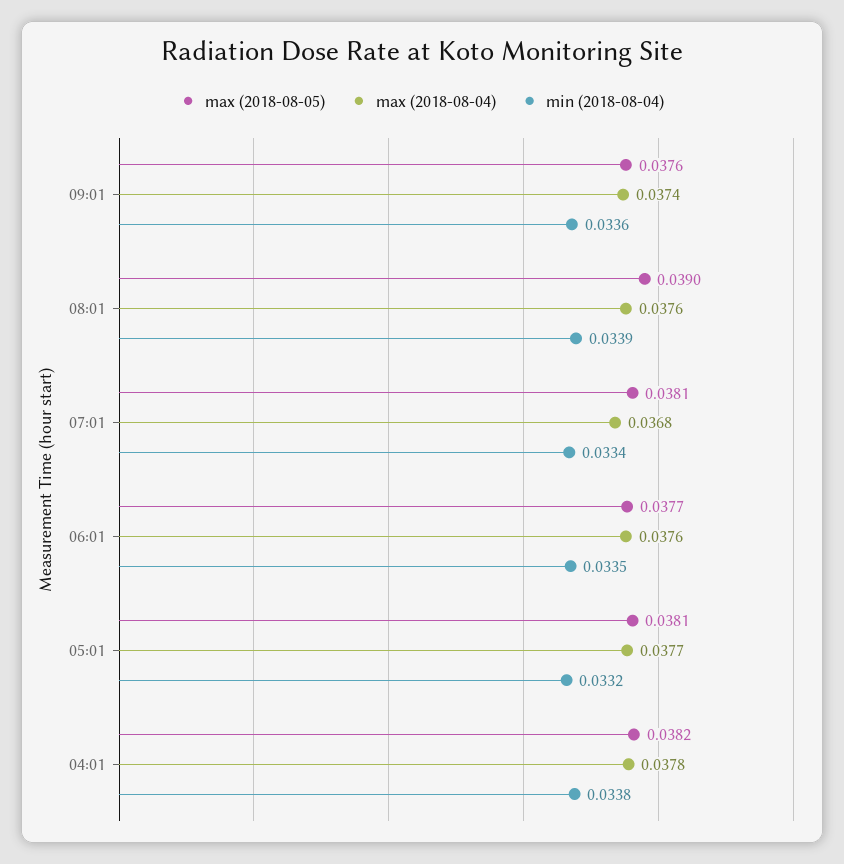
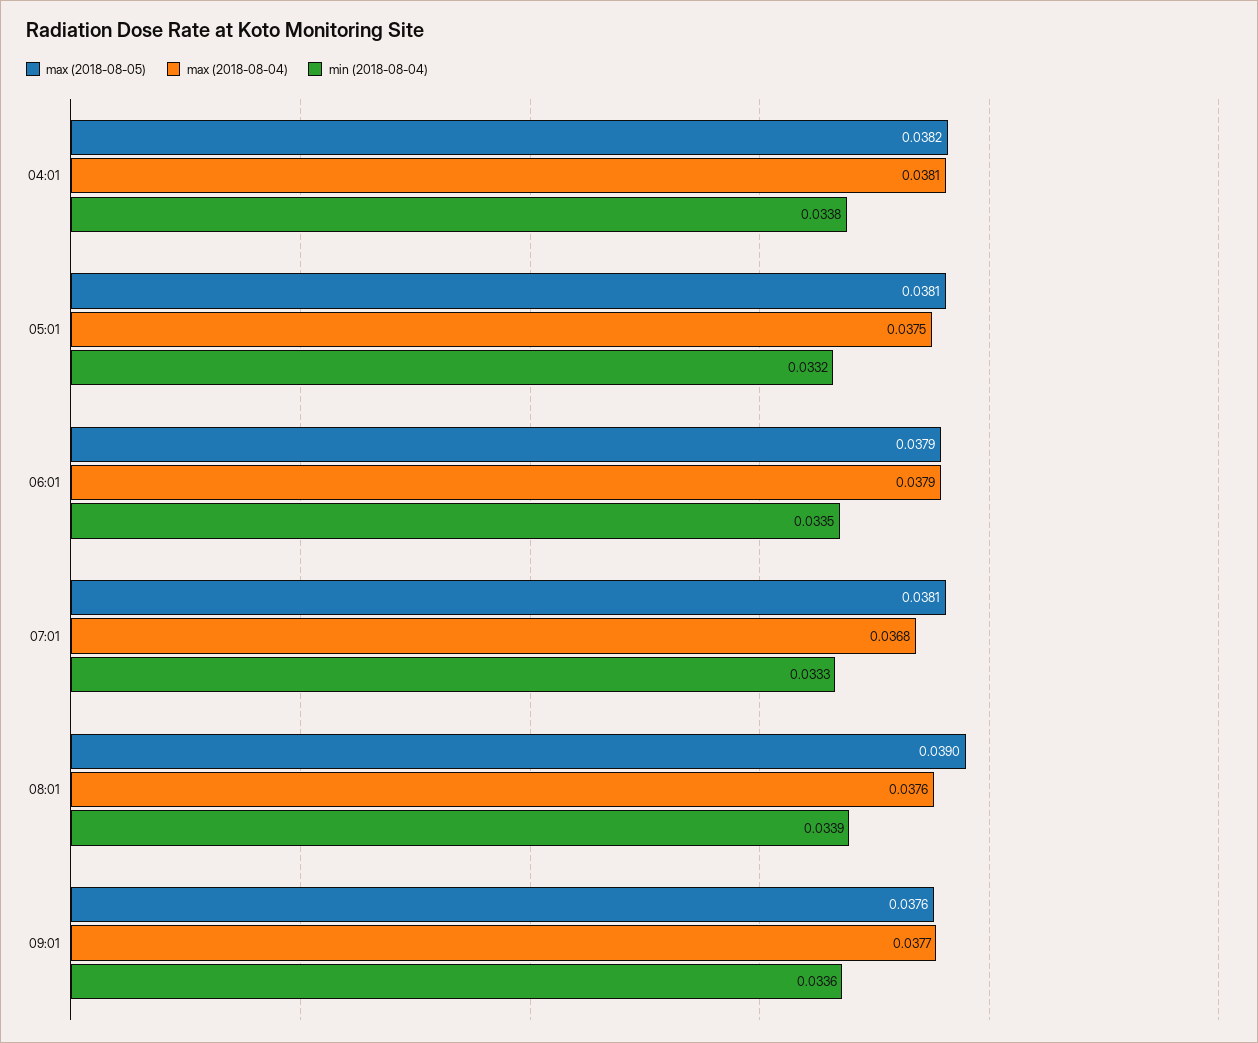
max (2018-08-04), 09:01: 0.0374 -> 0.0377
min (2018-08-04), 07:01: 0.0334 -> 0.0333
max (2018-08-05), 06:01: 0.0377 -> 0.0379
max (2018-08-04), 06:01: 0.0376 -> 0.0379
max (2018-08-04), 05:01: 0.0377 -> 0.0375
max (2018-08-04), 04:01: 0.0378 -> 0.0381

